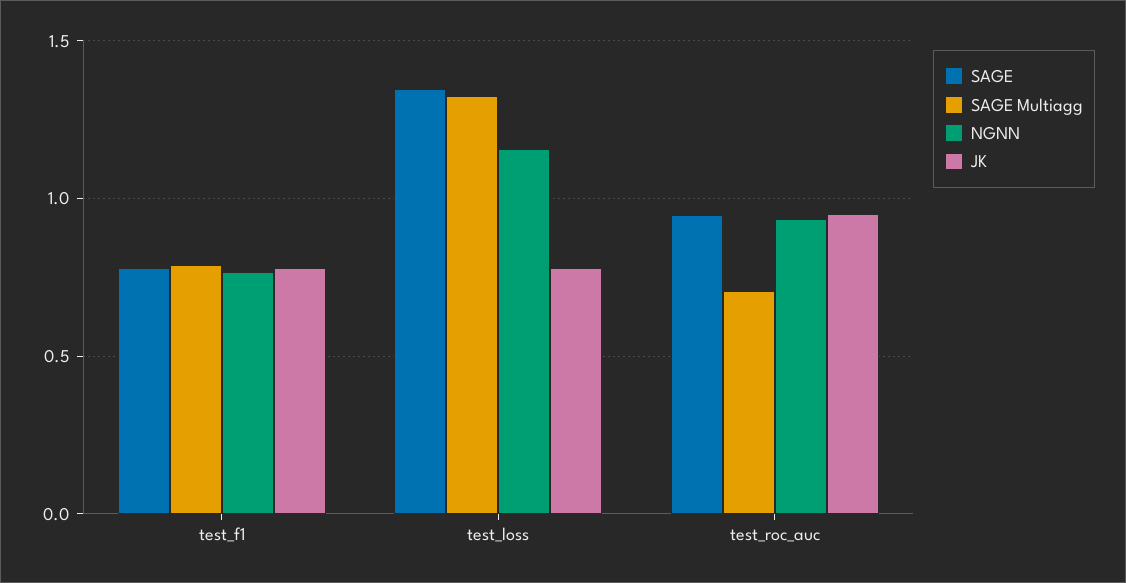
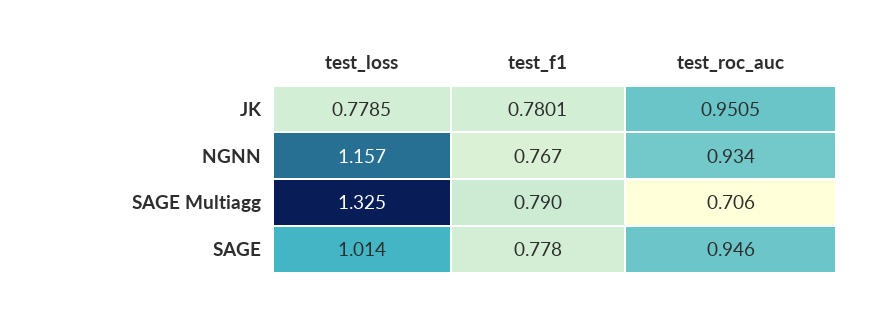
SAGE, test_loss: 1.35 -> 1.014

